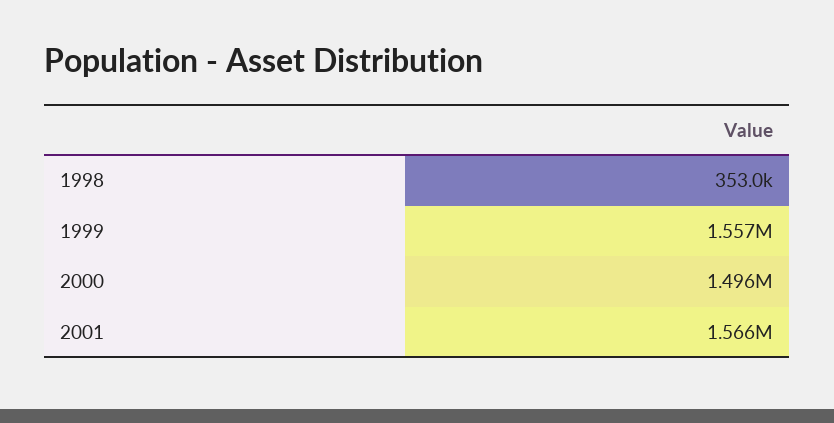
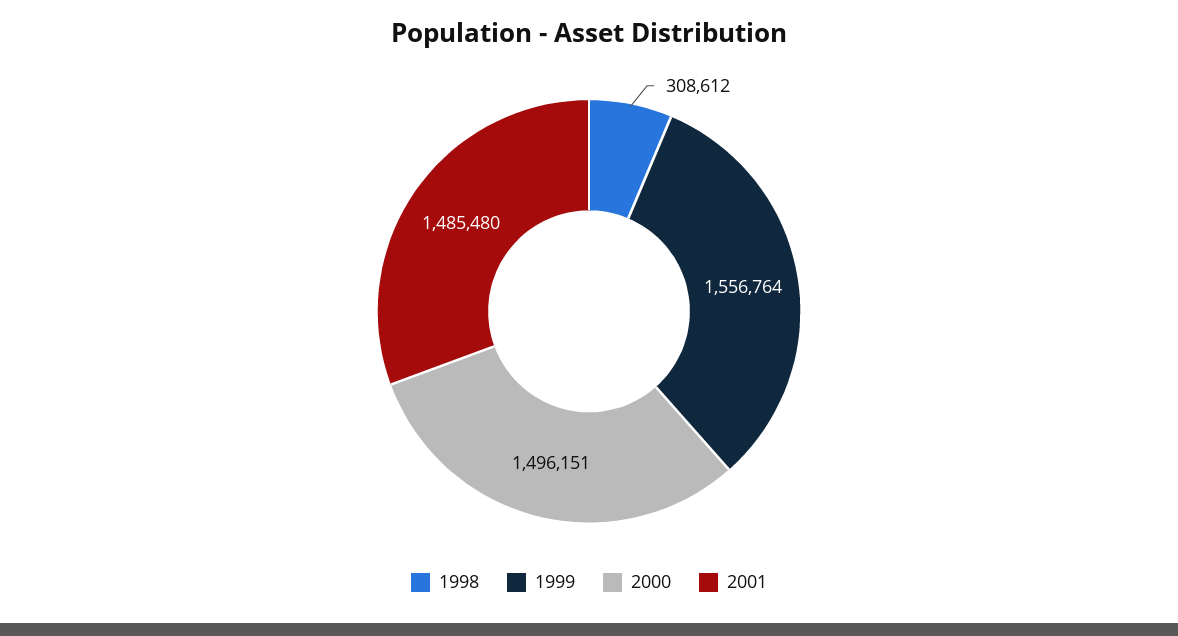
1998: 353000 -> 308612
2001: 1566000 -> 1485480

